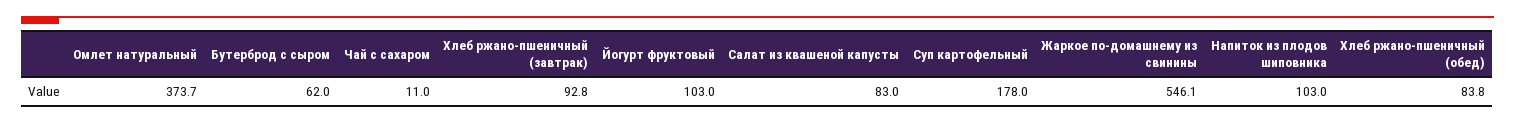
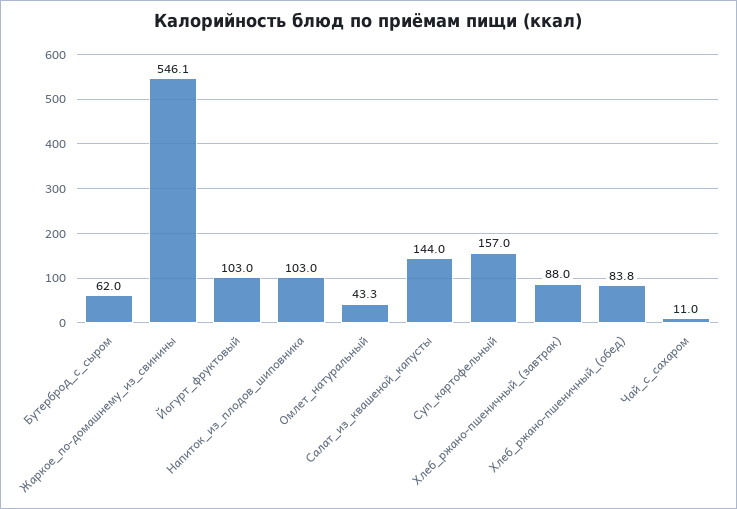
Омлет натуральный: 373.7 -> 43.3
Хлеб ржано-пшеничный (завтрак): 92.8 -> 88
Салат из квашеной капусты: 83 -> 144
Суп картофельный: 178 -> 157

